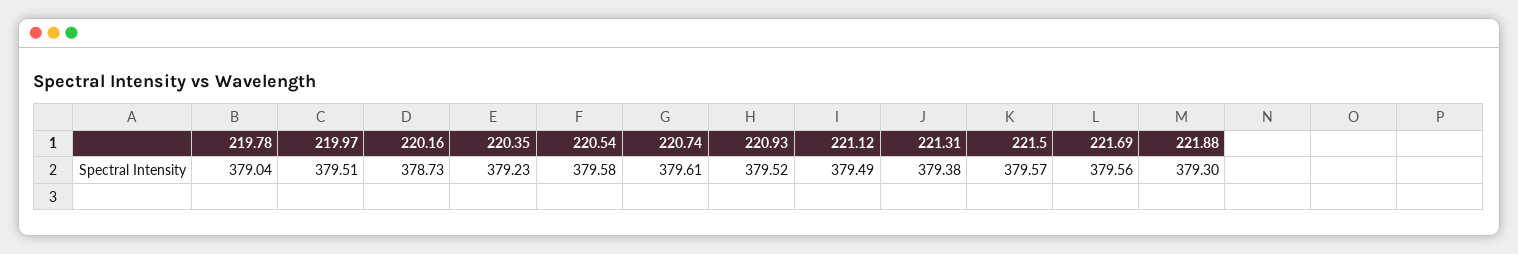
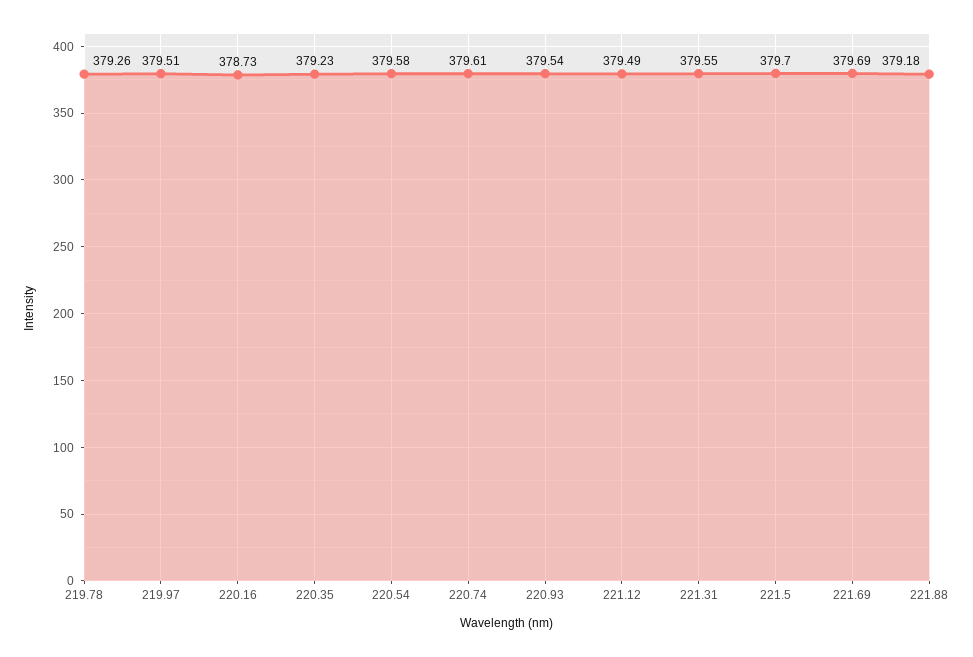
219.78: 379.04 -> 379.26
220.93: 379.52 -> 379.54
221.31: 379.38 -> 379.55
221.5: 379.57 -> 379.7
221.69: 379.56 -> 379.69
221.88: 379.3 -> 379.18

